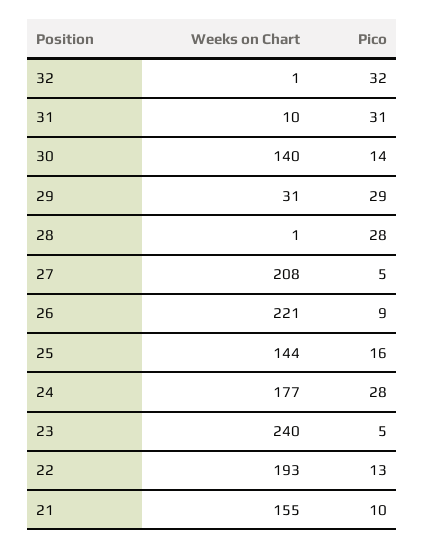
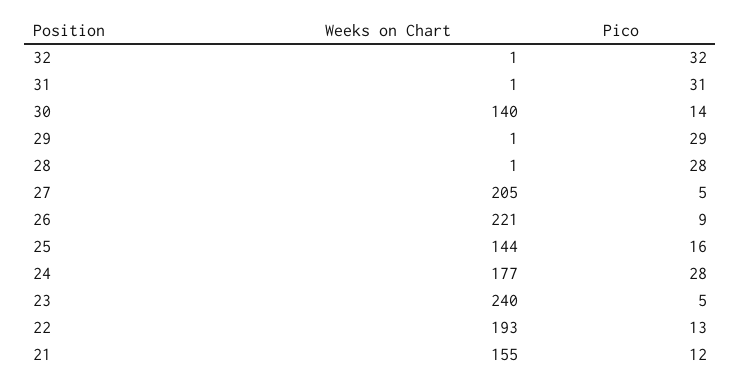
Weeks on Chart, 31: 10 -> 1
Weeks on Chart, 29: 31 -> 1
Weeks on Chart, 27: 208 -> 205
Pico, 21: 10 -> 12

